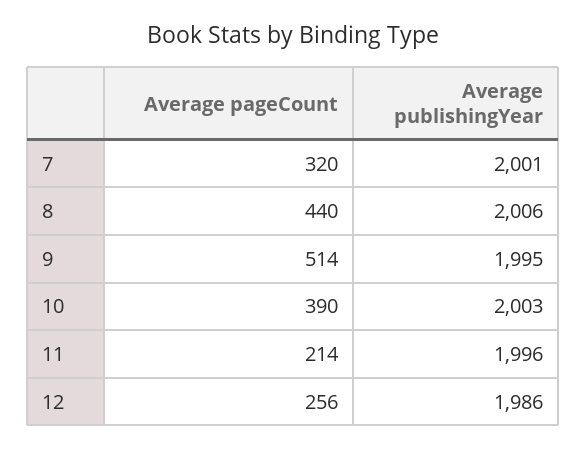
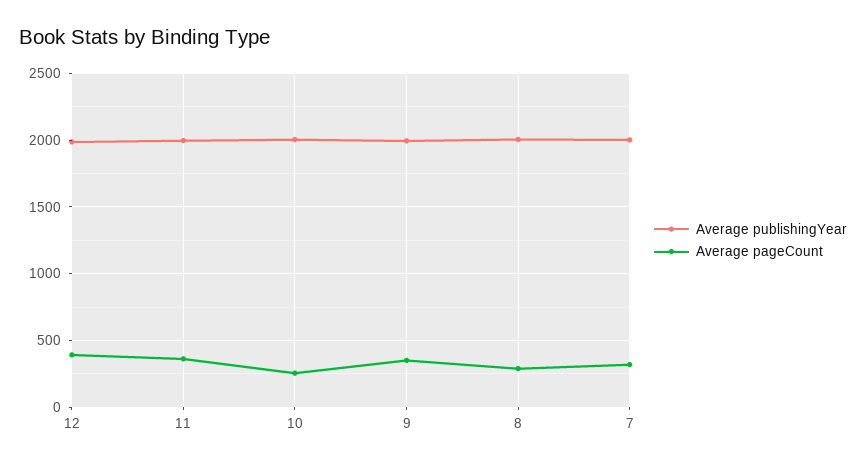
Average pageCount, 8: 440 -> 300
Average pageCount, 9: 514 -> 350
Average pageCount, 10: 390 -> 250
Average pageCount, 11: 214 -> 350
Average pageCount, 12: 256 -> 400

